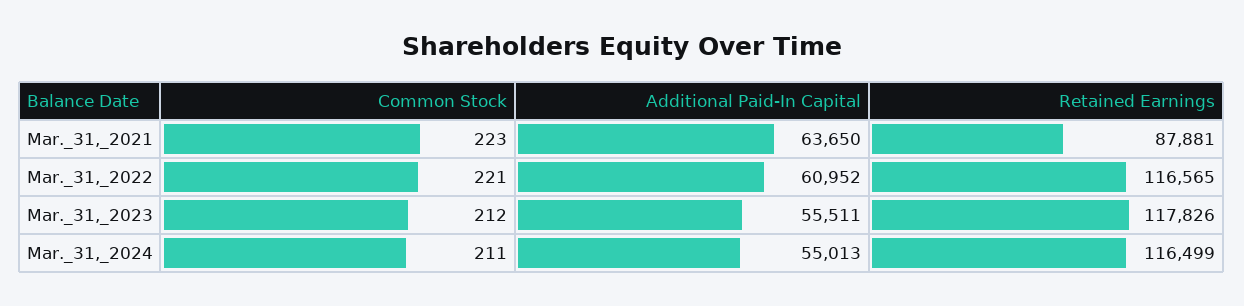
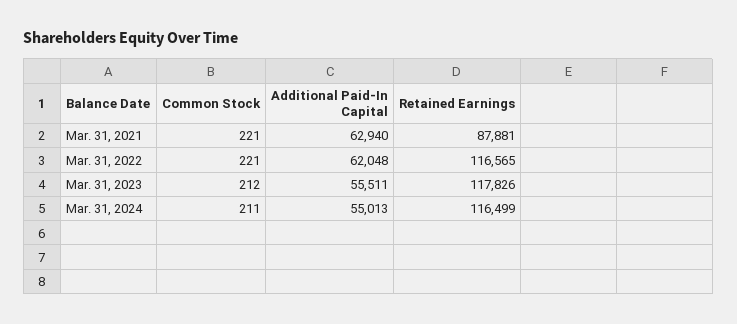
Common Stock, Mar._31,_2021: 223 -> 221
Additional Paid-In Capital, Mar._31,_2021: 63650 -> 62940
Additional Paid-In Capital, Mar._31,_2022: 60952 -> 62048

